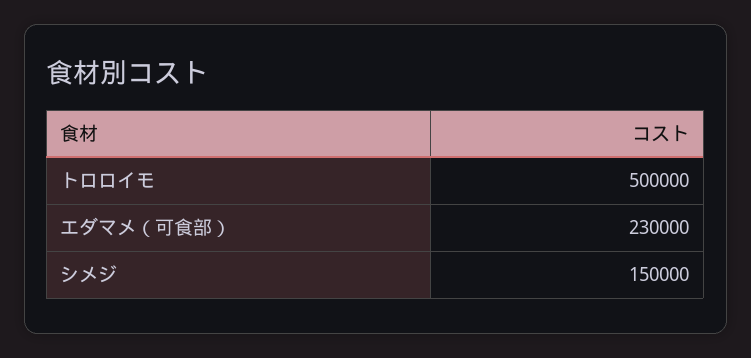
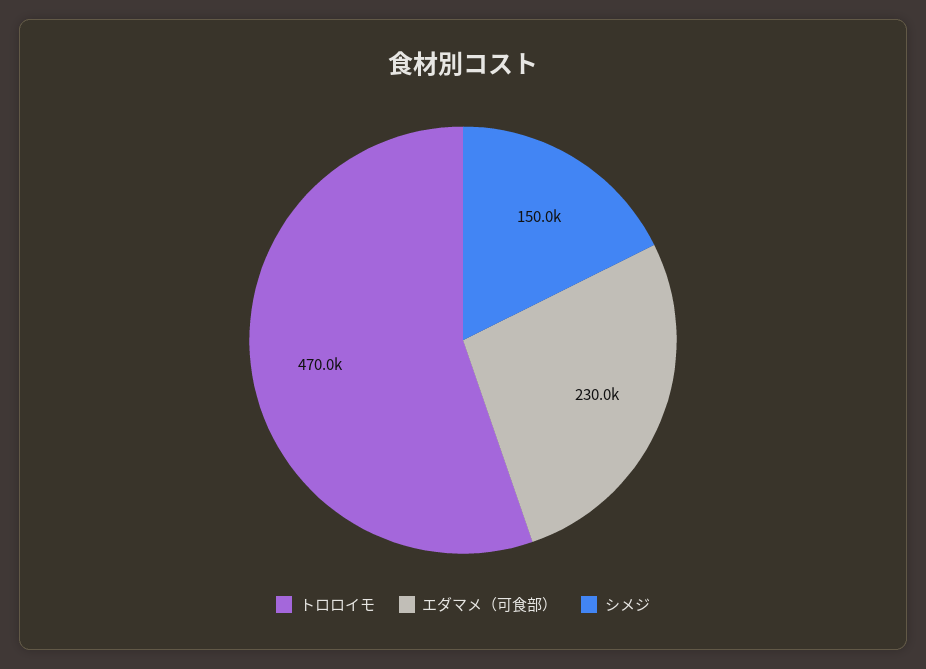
トロロイモ: 500000 -> 470000

